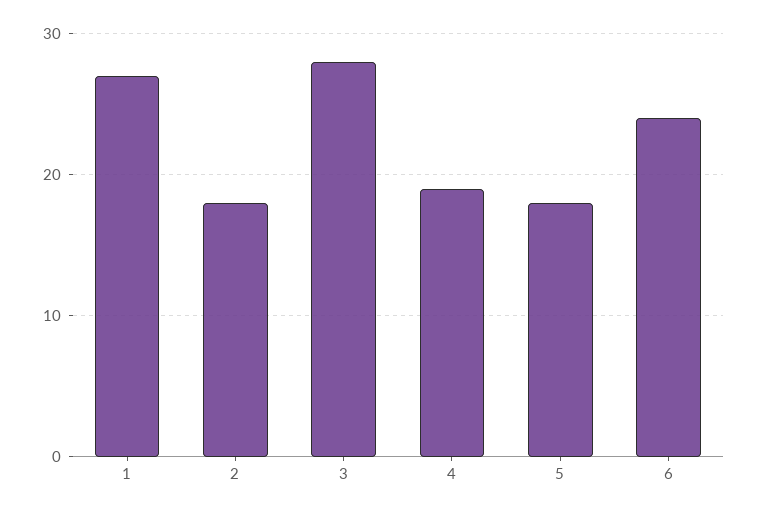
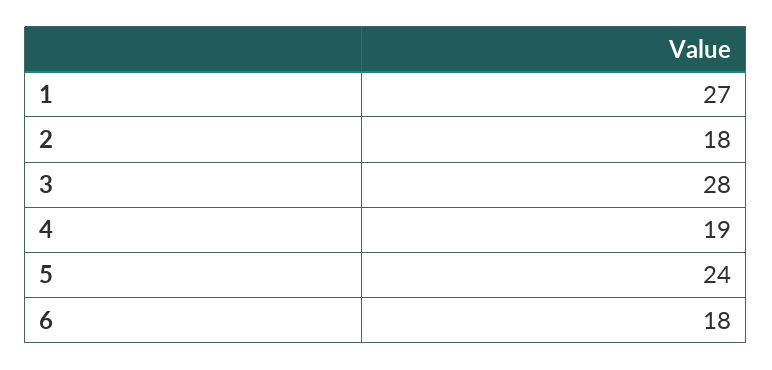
5: 18 -> 24
6: 24 -> 18

